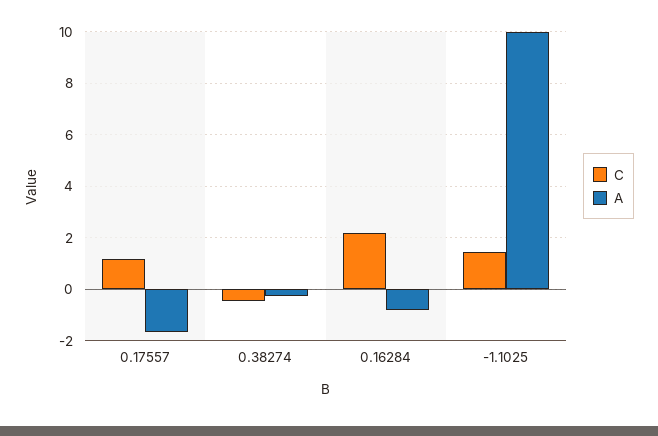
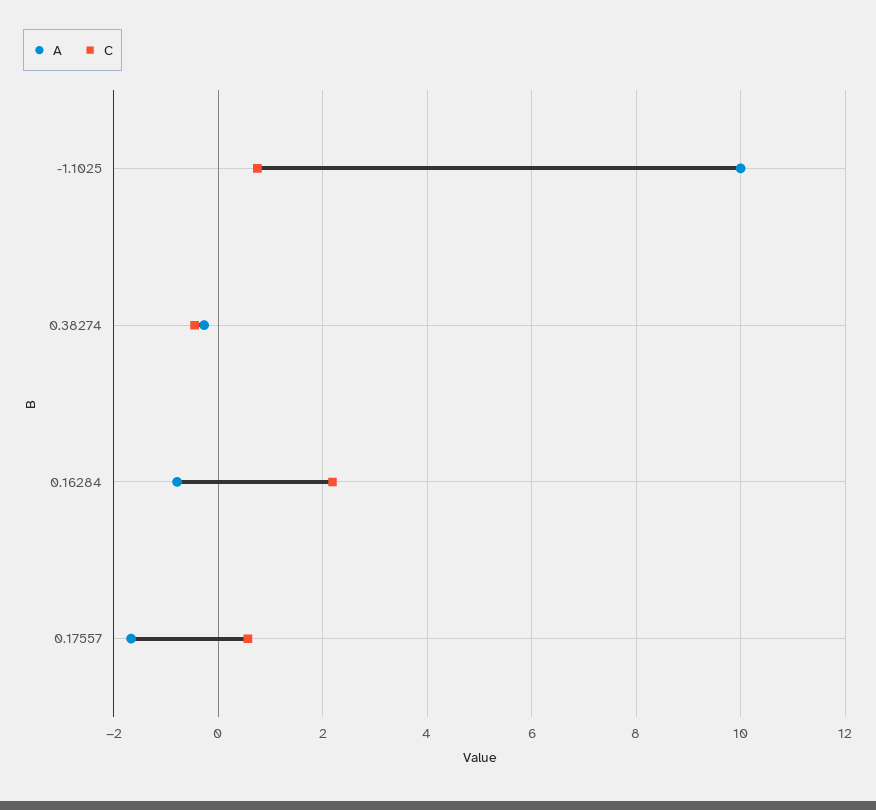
C, 0.17557: 1.25 -> 0.6
C, -1.1025: 1.5 -> 0.8

